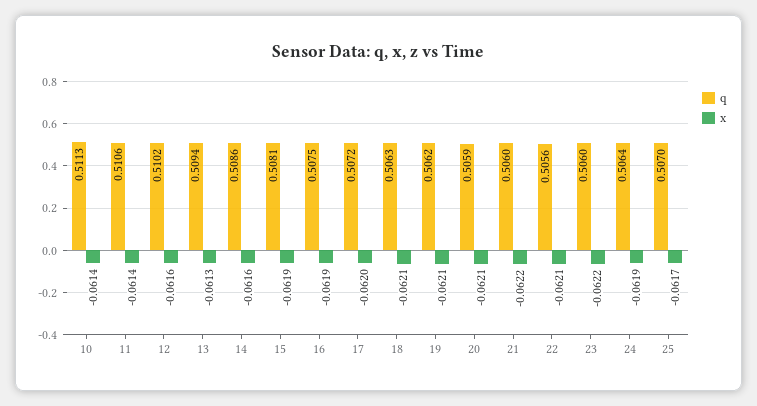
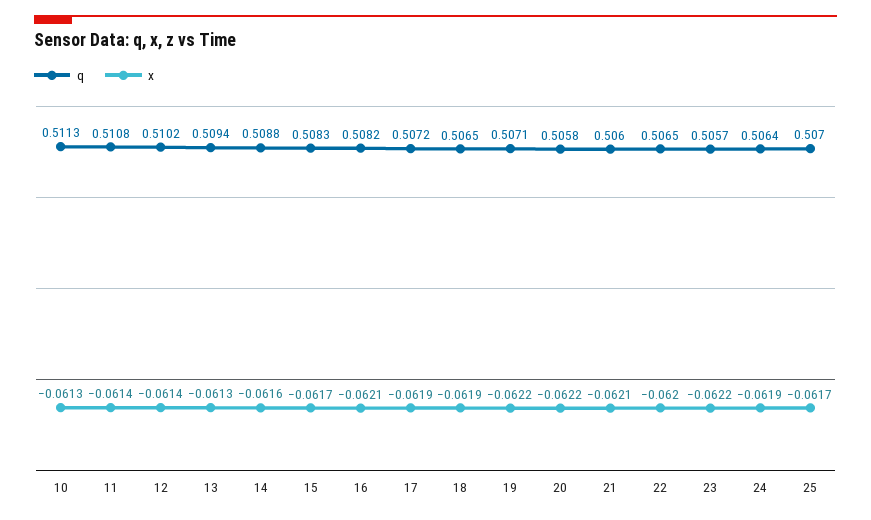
x, 10: -0.0614 -> -0.0613
q, 11: 0.5106 -> 0.5108
x, 12: -0.0616 -> -0.0614
q, 14: 0.5086 -> 0.5088
q, 15: 0.5081 -> 0.5083
x, 15: -0.0619 -> -0.0617
q, 16: 0.5075 -> 0.5082
x, 16: -0.0619 -> -0.0621
x, 17: -0.062 -> -0.0619
q, 18: 0.5063 -> 0.5065
x, 18: -0.0621 -> -0.0619
q, 19: 0.5062 -> 0.5071
x, 19: -0.0621 -> -0.0622
q, 20: 0.5059 -> 0.5058
x, 20: -0.0621 -> -0.0622
x, 21: -0.0622 -> -0.0621
q, 22: 0.5056 -> 0.5065
x, 22: -0.0621 -> -0.062
q, 23: 0.506 -> 0.5057

